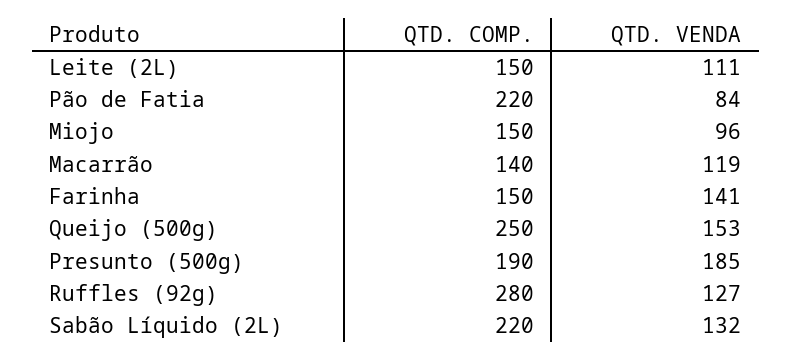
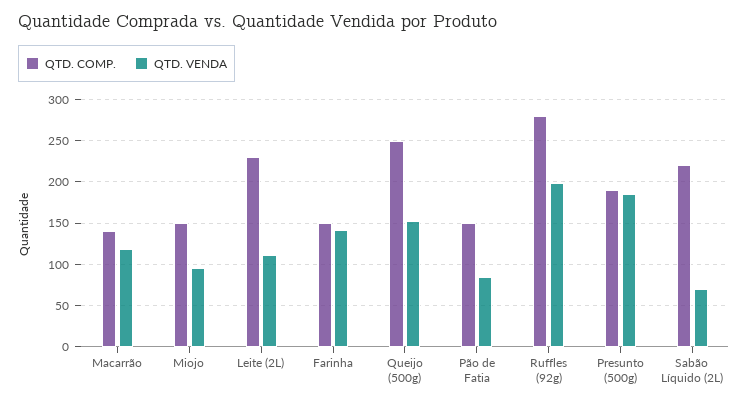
QTD. COMP., Leite (2L): 150 -> 230
QTD. COMP., Pão de Fatia: 220 -> 150
QTD. VENDA, Ruffles (92g): 127 -> 200
QTD. VENDA, Sabão Líquido (2L): 132 -> 70

